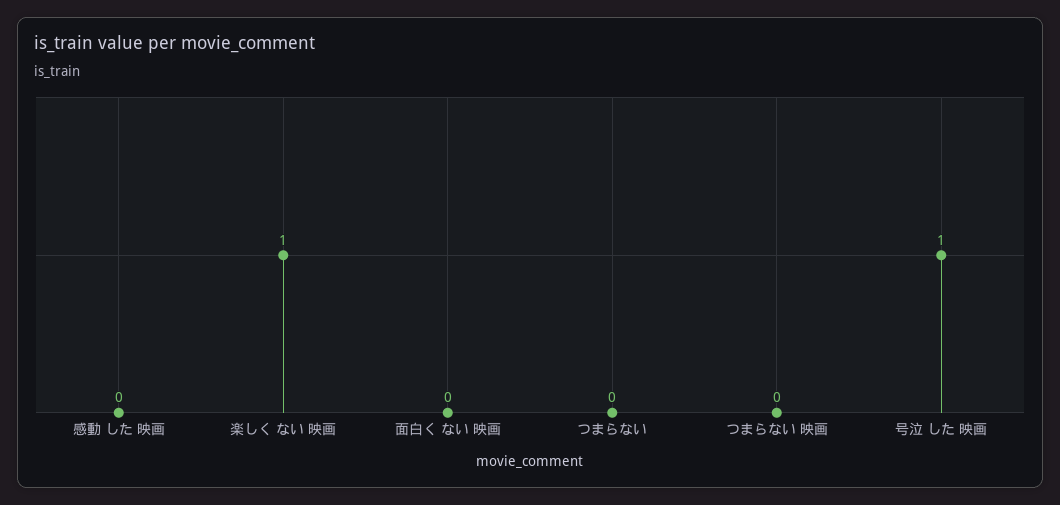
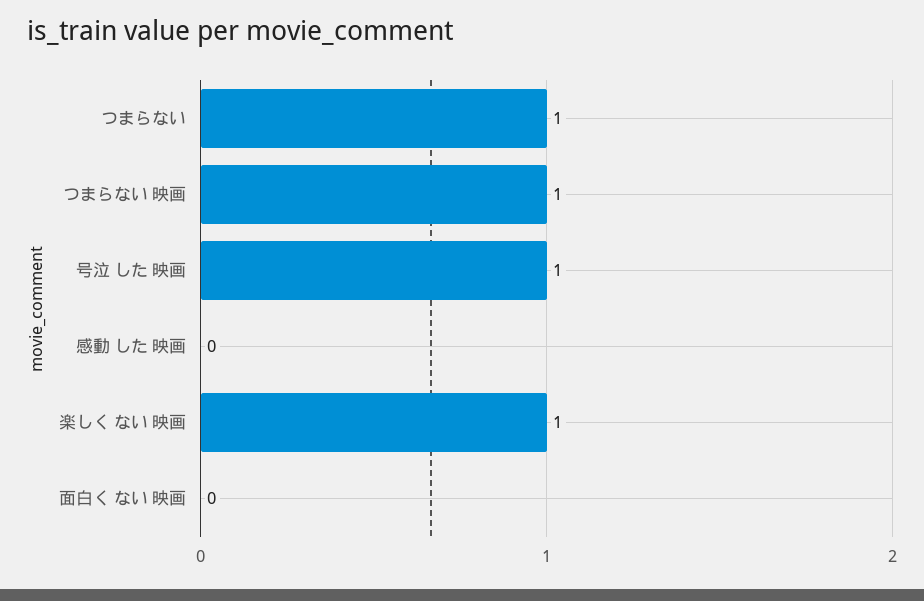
つまらない: 0 -> 1
つまらない 映画: 0 -> 1

